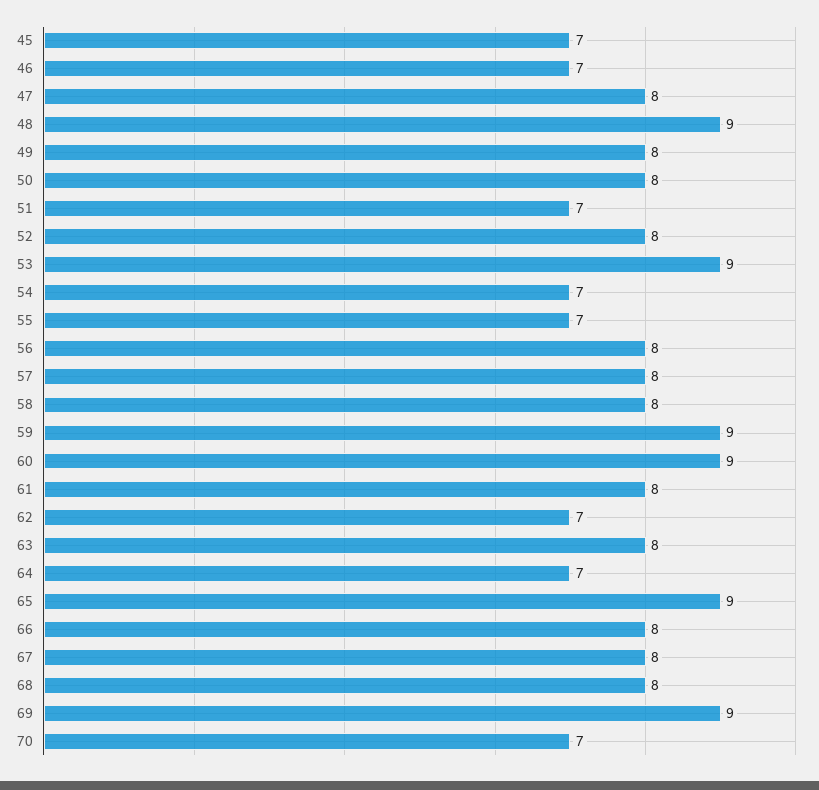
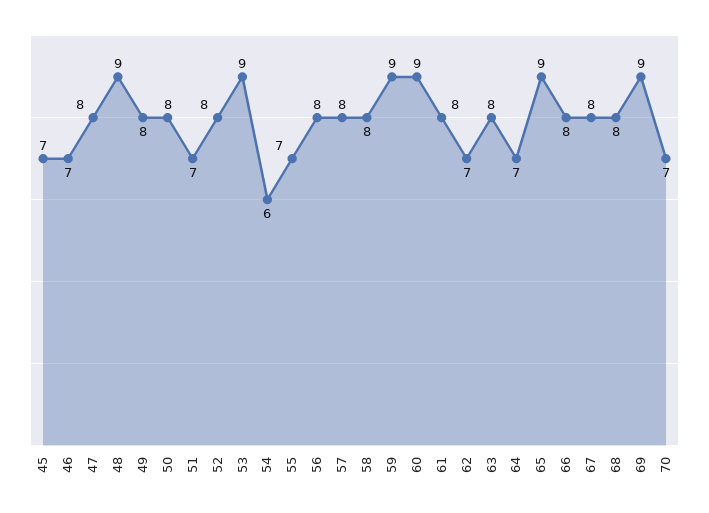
54: 7 -> 6

